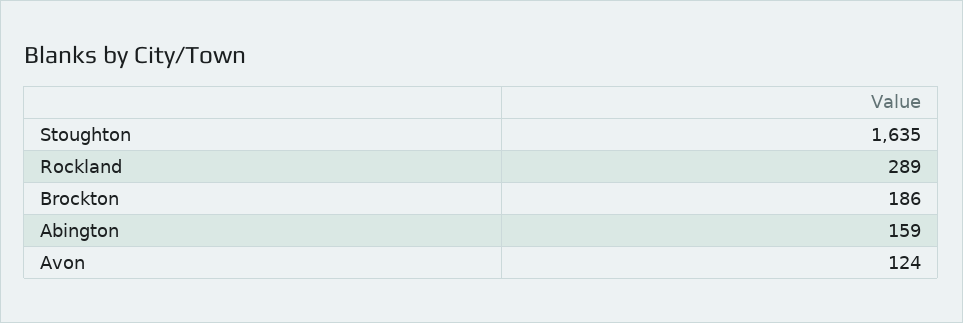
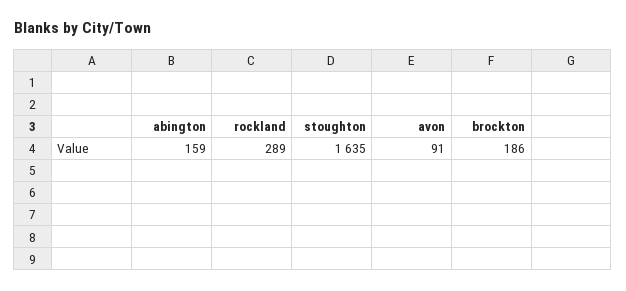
Avon: 124 -> 91

